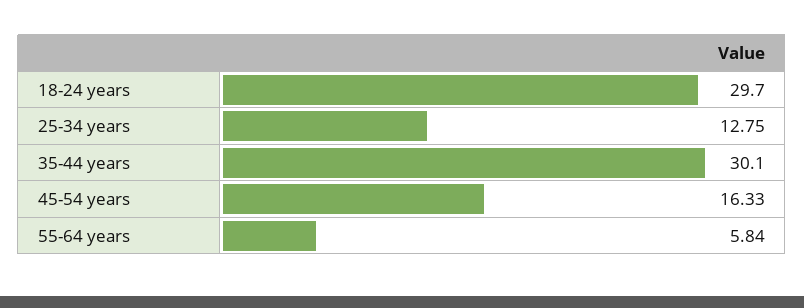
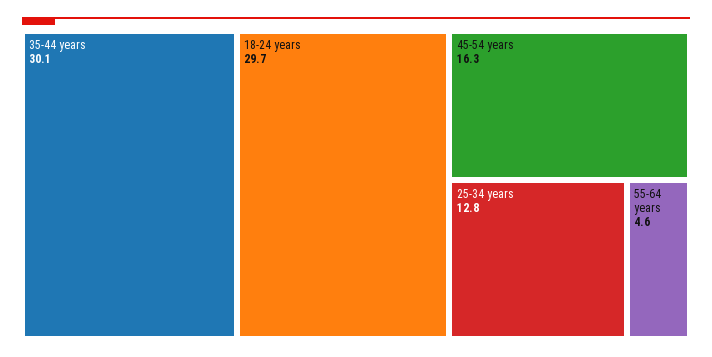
55-64 years: 5.84 -> 4.6

